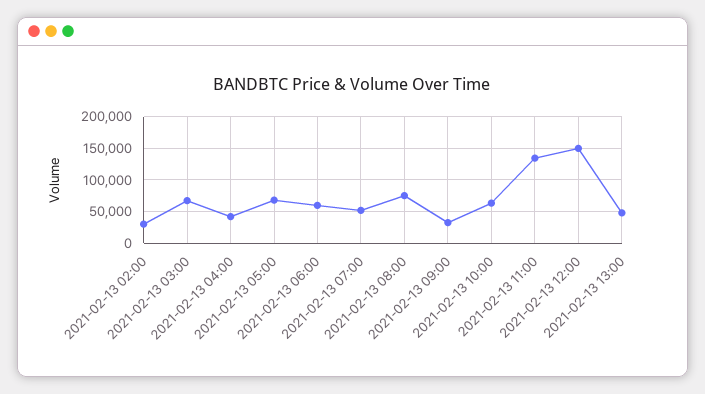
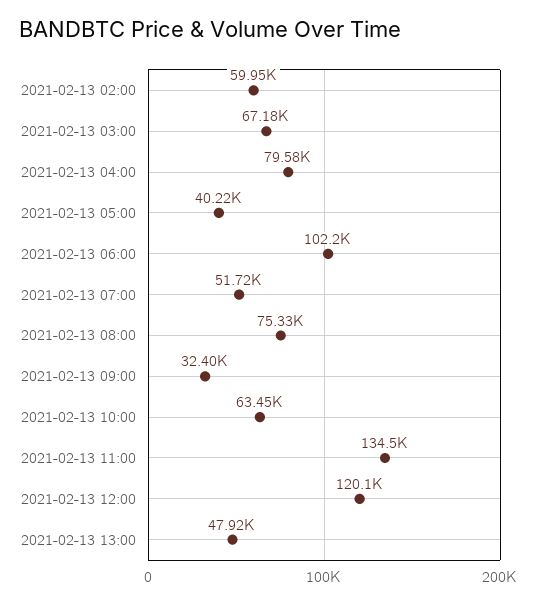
2021-02-13 02:00: 30000 -> 59950
2021-02-13 04:00: 40000 -> 79580
2021-02-13 05:00: 70000 -> 40220
2021-02-13 06:00: 60000 -> 102200
2021-02-13 12:00: 150000 -> 120100

